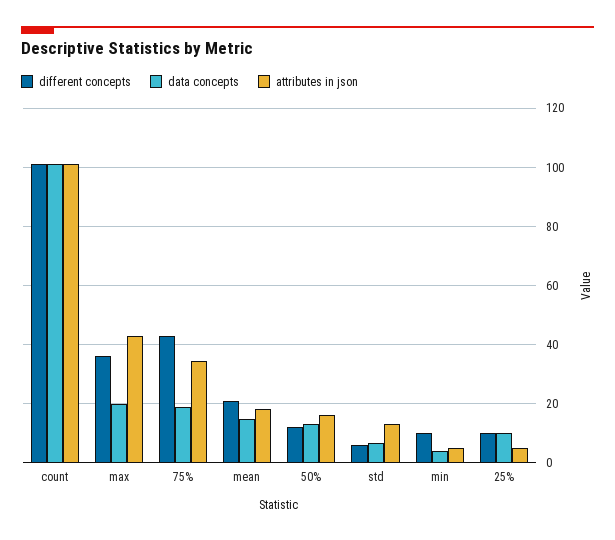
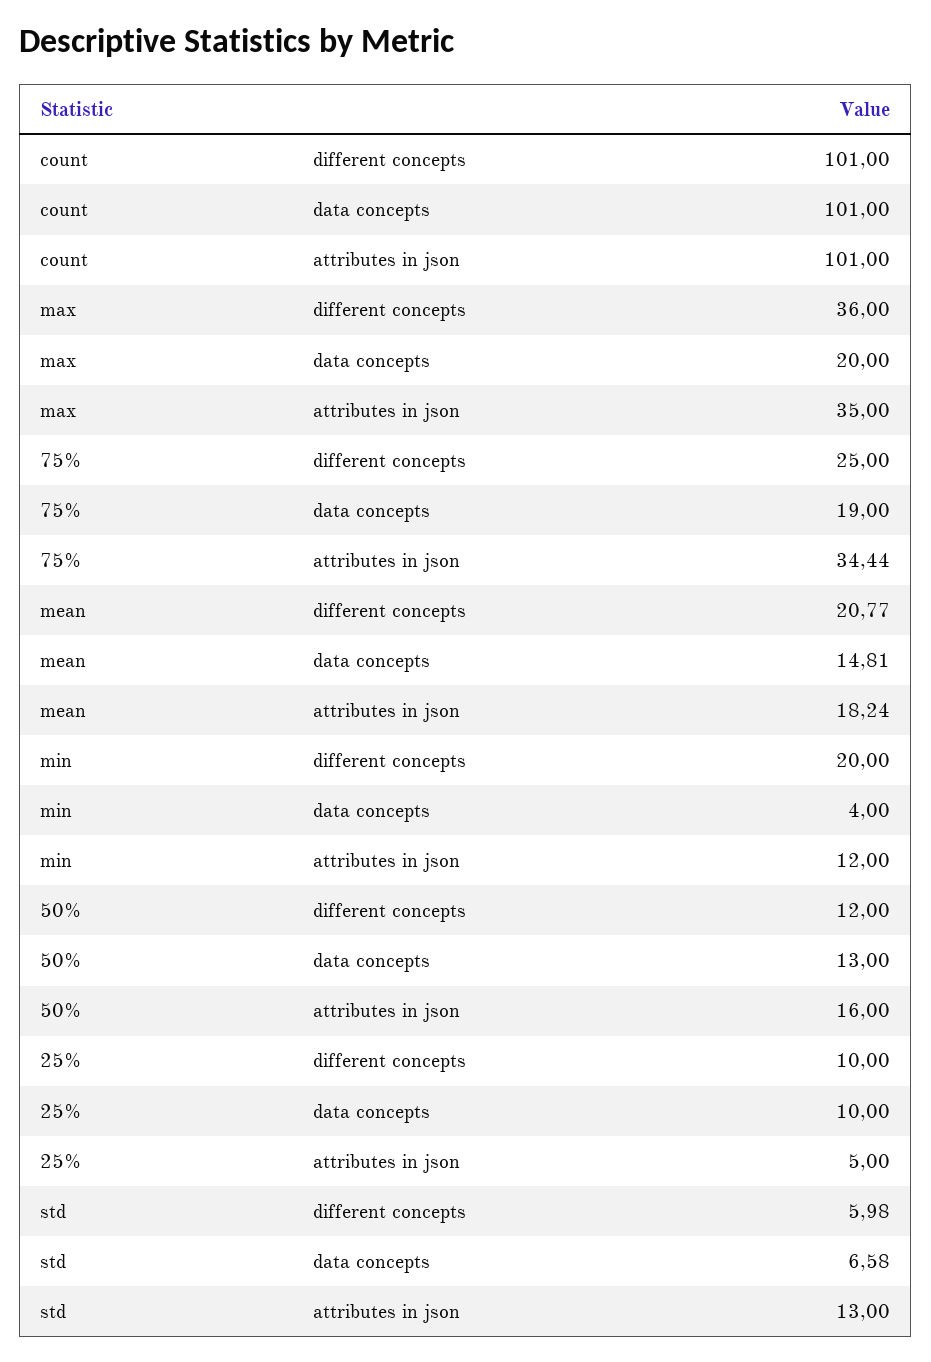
attributes in json, max: 42.5 -> 35
different concepts, 75%: 42.5 -> 25
different concepts, min: 10 -> 20
attributes in json, min: 5 -> 12

